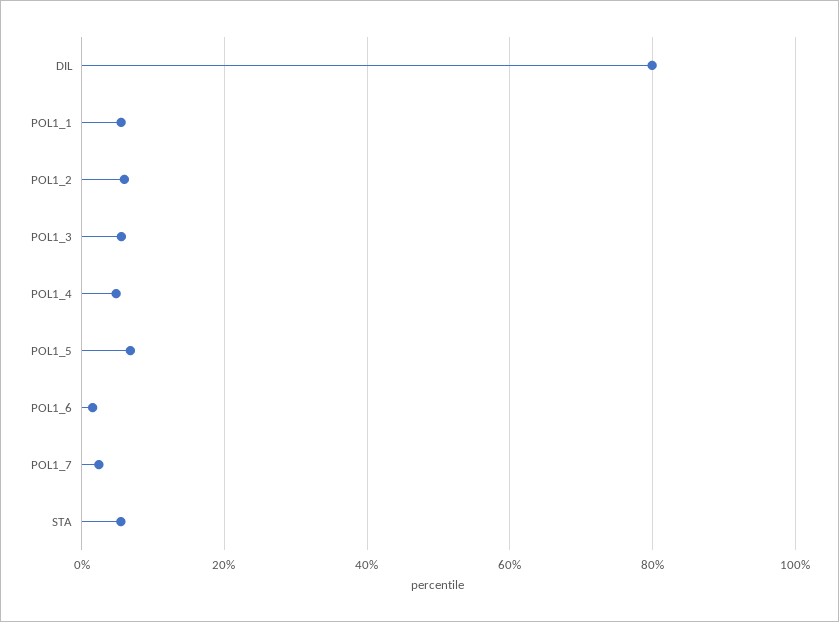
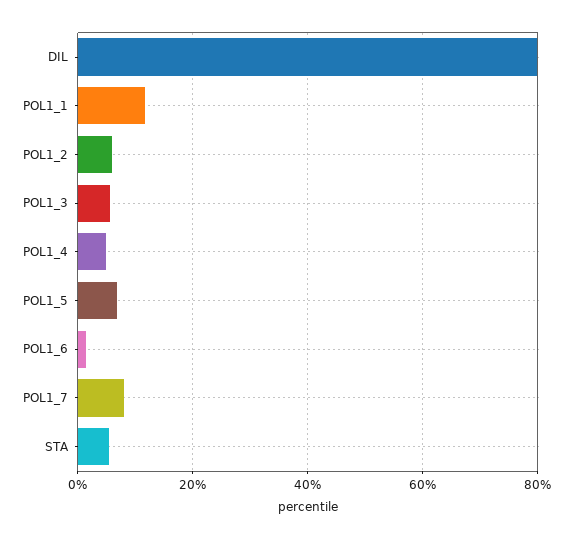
POL1_1: 6 -> 12
POL1_7: 2 -> 8

